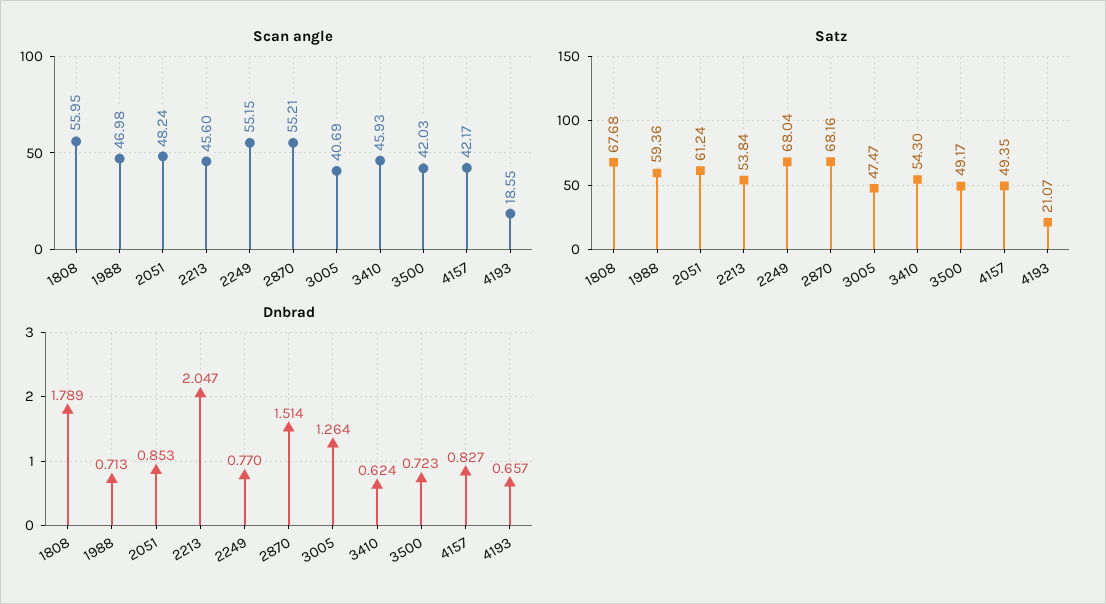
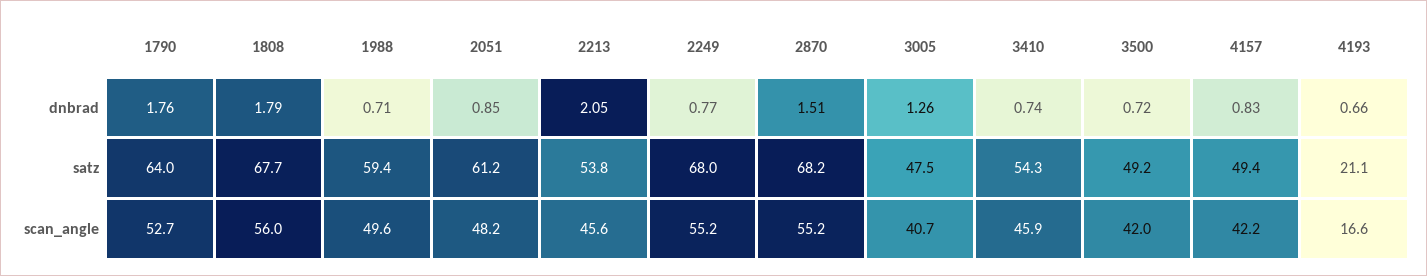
Scan angle, 1988: 46.98 -> 49.6
Scan angle, 4193: 18.55 -> 16.6
Dnbrad, 3410: 0.624 -> 0.74
Dnbrad, 1790: none -> 1.76
Satz, 1790: none -> 64
Scan angle, 1790: none -> 52.7

